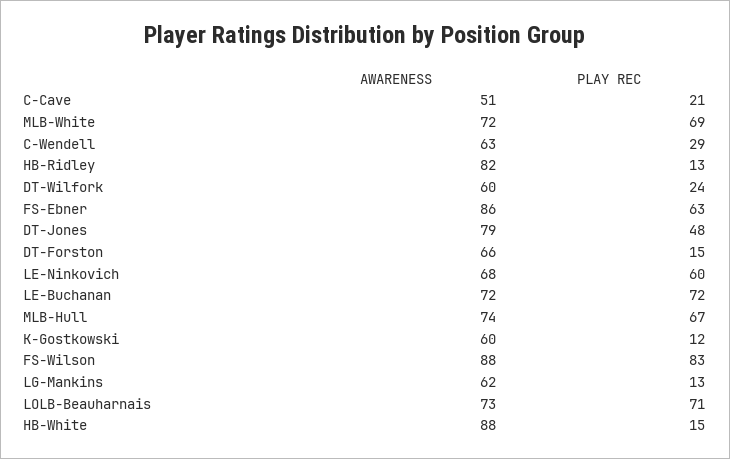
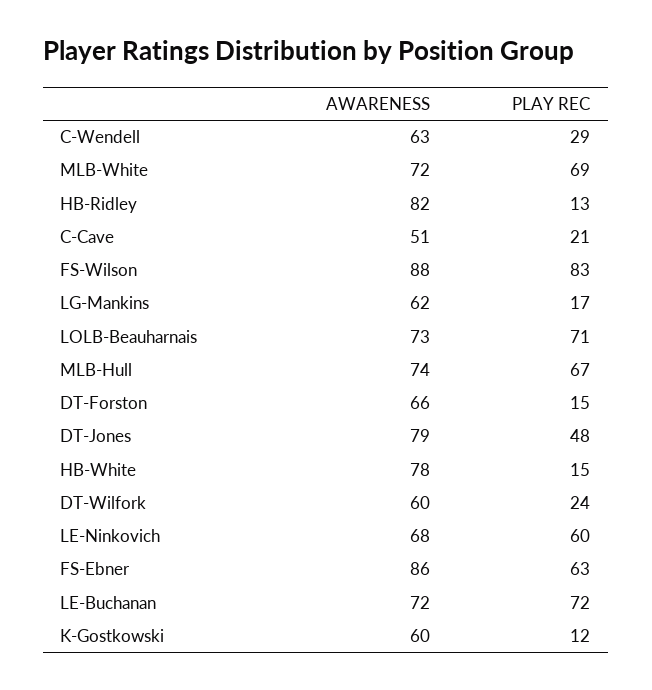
PLAY REC, LG-Mankins: 13 -> 17
AWARENESS, HB-White: 88 -> 78

